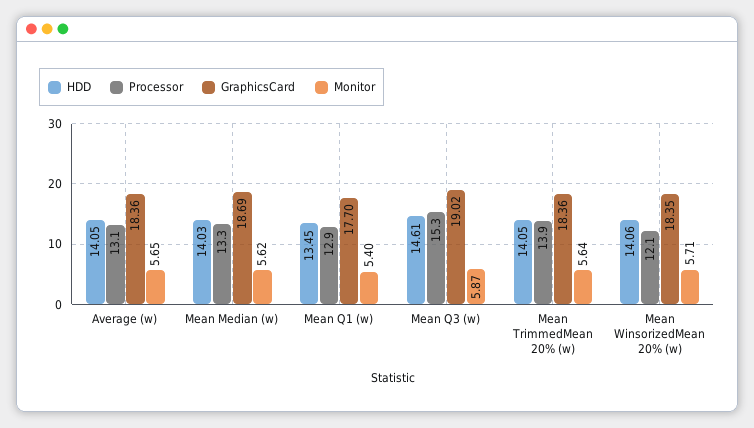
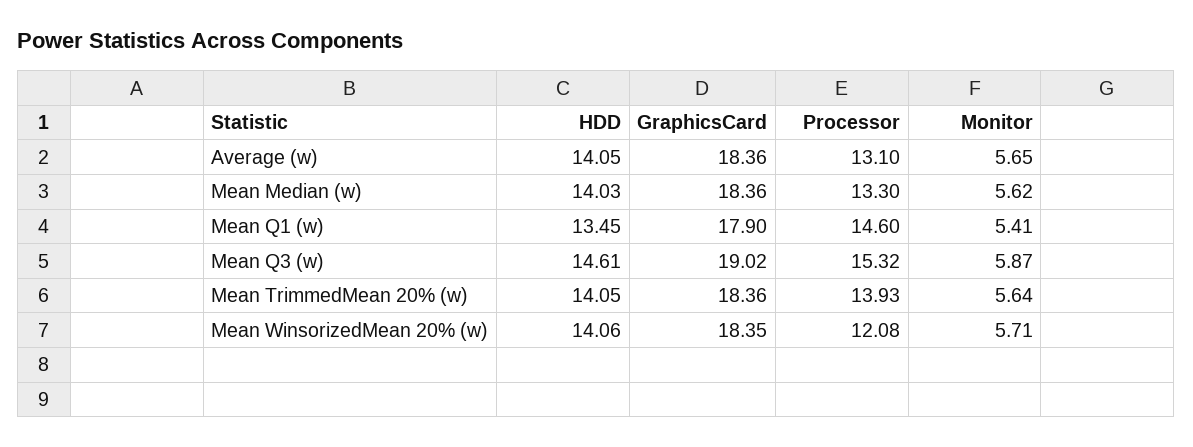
GraphicsCard, Mean Median (w): 18.69 -> 18.36
Processor, Mean Q1 (w): 12.9 -> 14.6
GraphicsCard, Mean Q1 (w): 17.7 -> 17.9
Monitor, Mean Q1 (w): 5.4 -> 5.41

